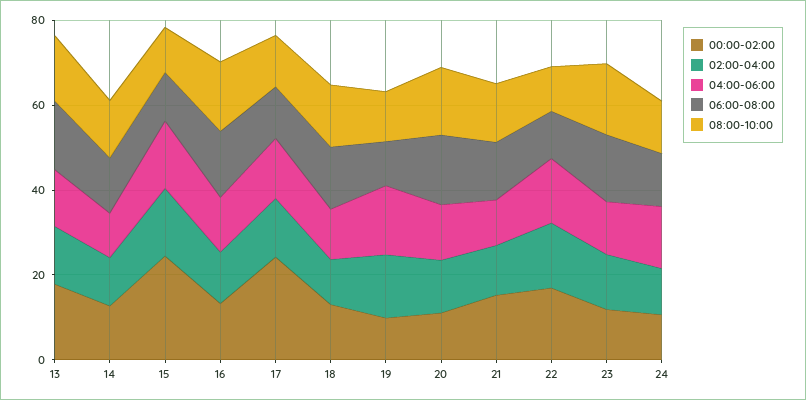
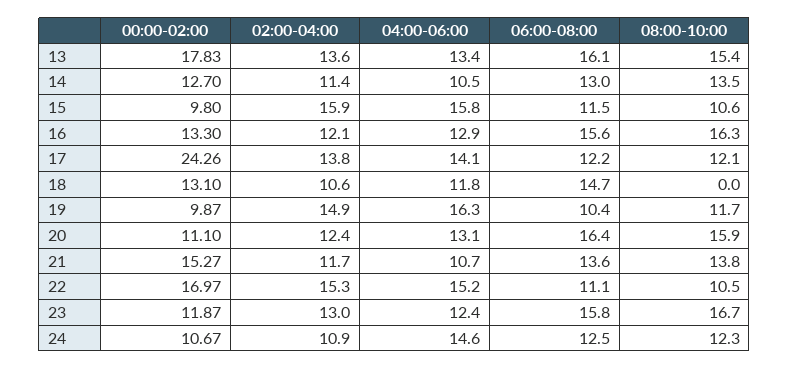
00:00-02:00, 15: 25 -> 9.8
08:00-10:00, 18: 15 -> 0

